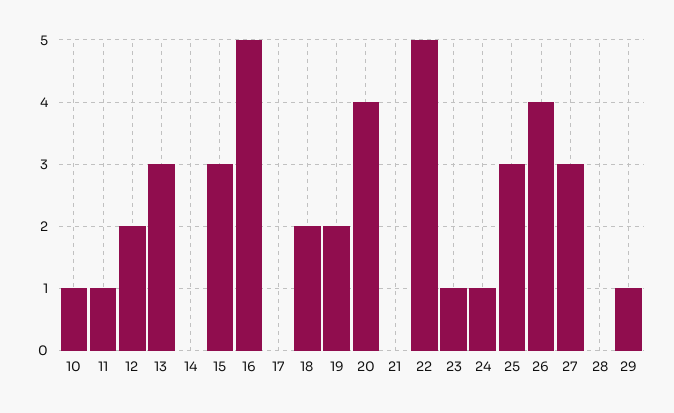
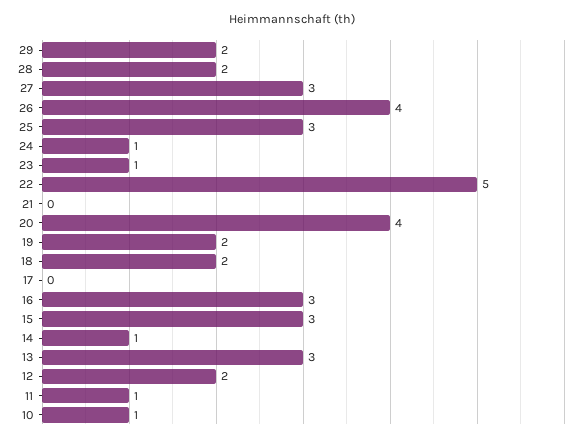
14: 0 -> 1
16: 5 -> 3
28: 0 -> 2
29: 1 -> 2

